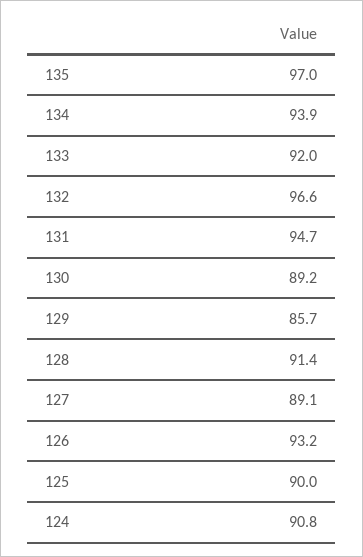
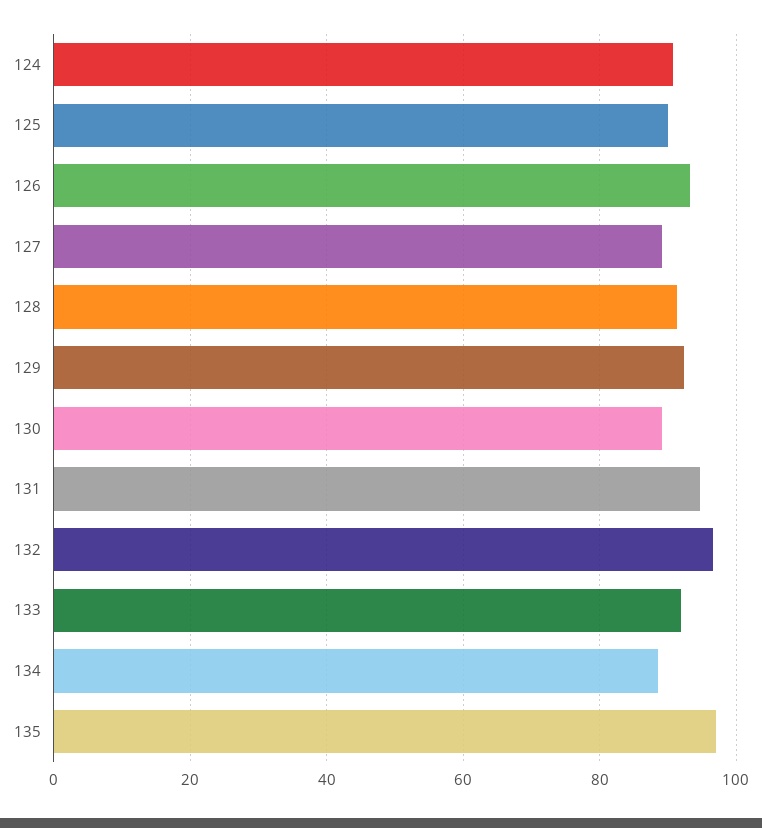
134: 93.9 -> 88
129: 85.7 -> 92

